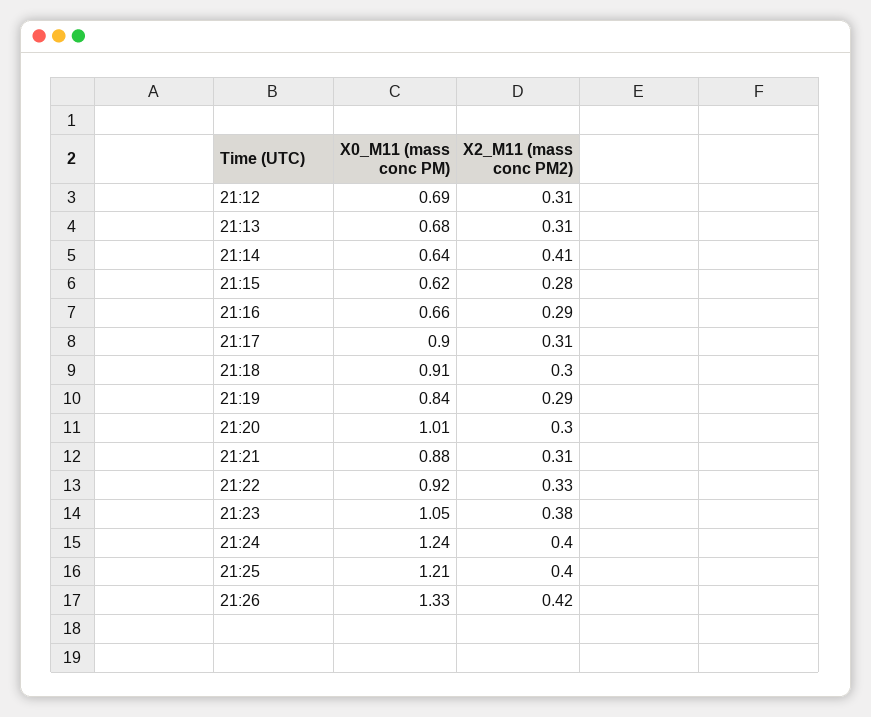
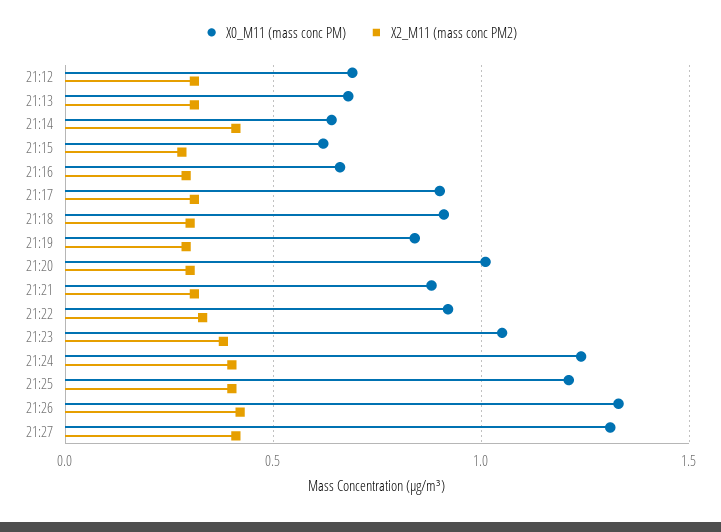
X0_M11 (mass conc PM), 21:27: none -> 1.3
X2_M11 (mass conc PM2), 21:27: none -> 0.4

